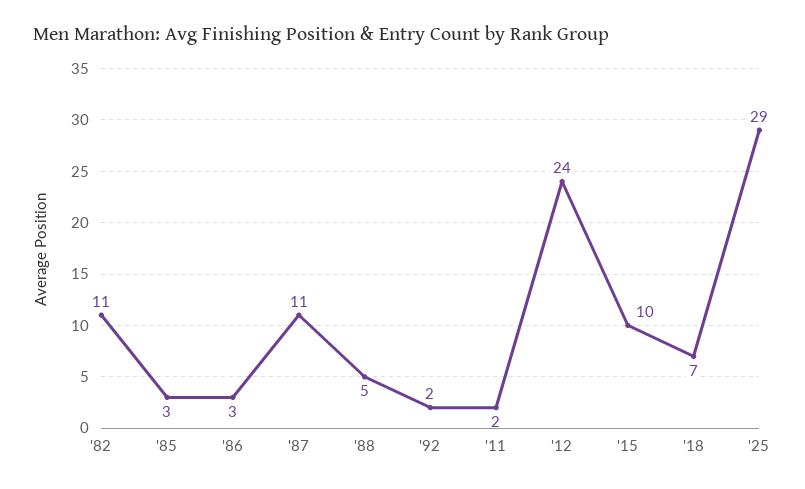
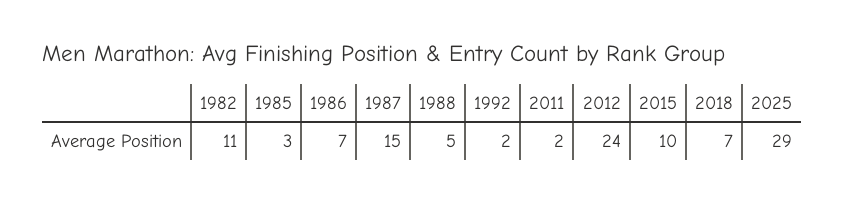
'86: 3 -> 7
'87: 11 -> 15

